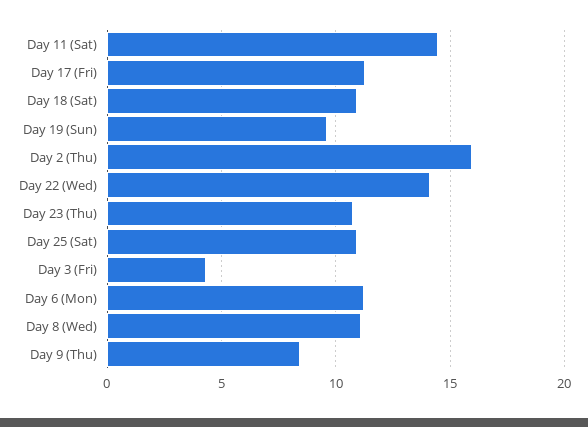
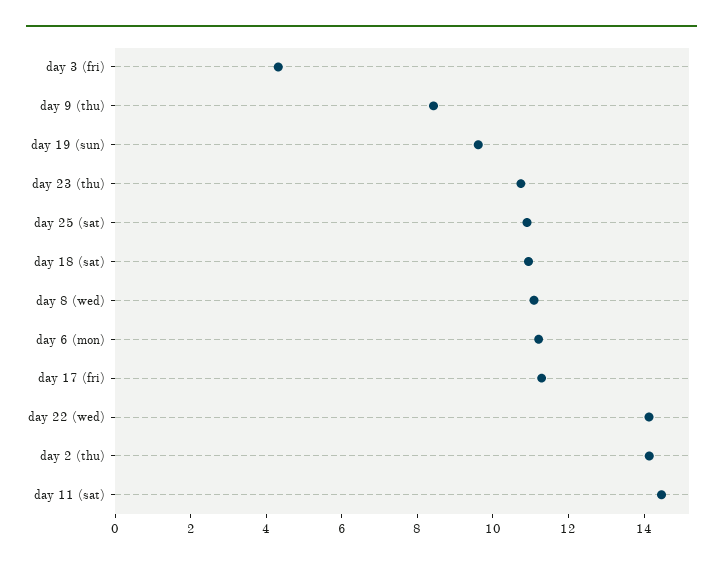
Day 2 (Thu): 16 -> 14

